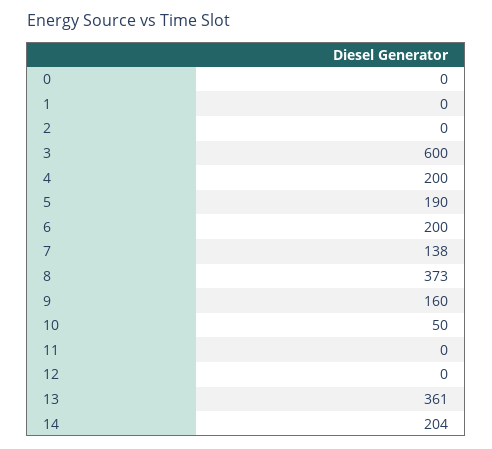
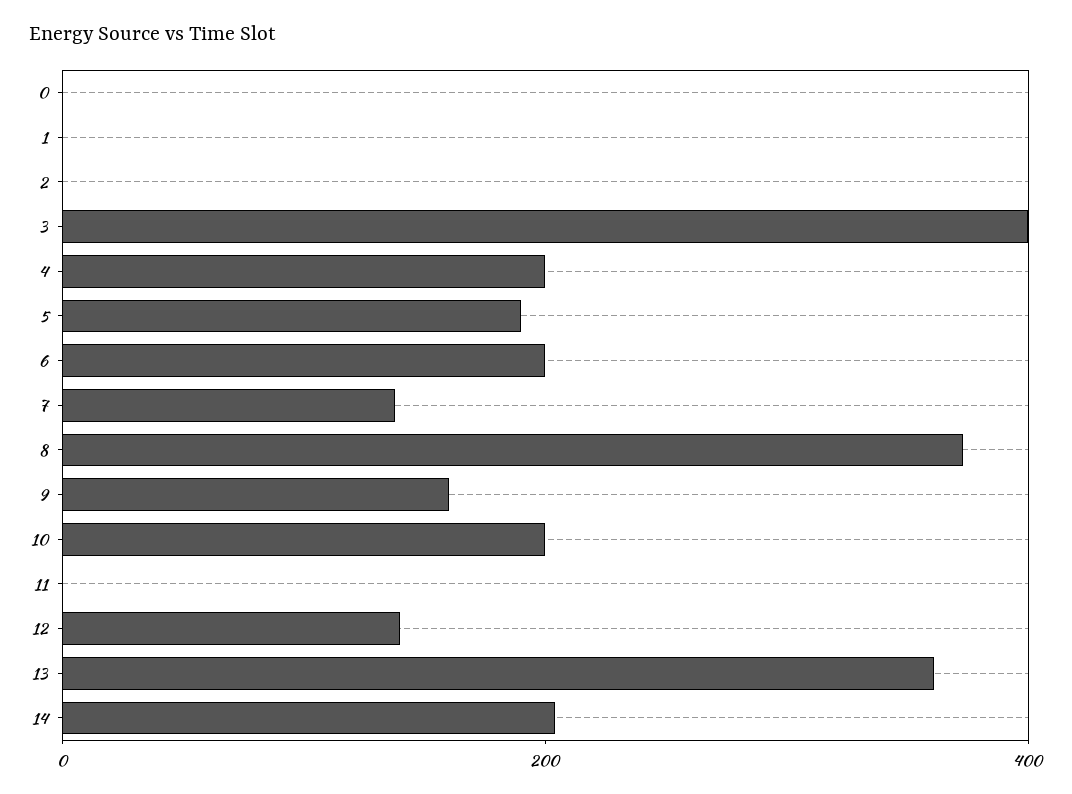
3: 600 -> 400
10: 50 -> 200
12: 0 -> 150

